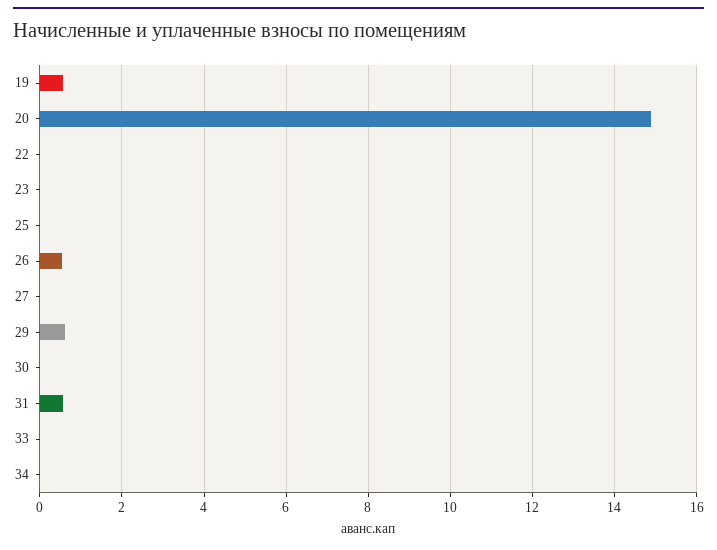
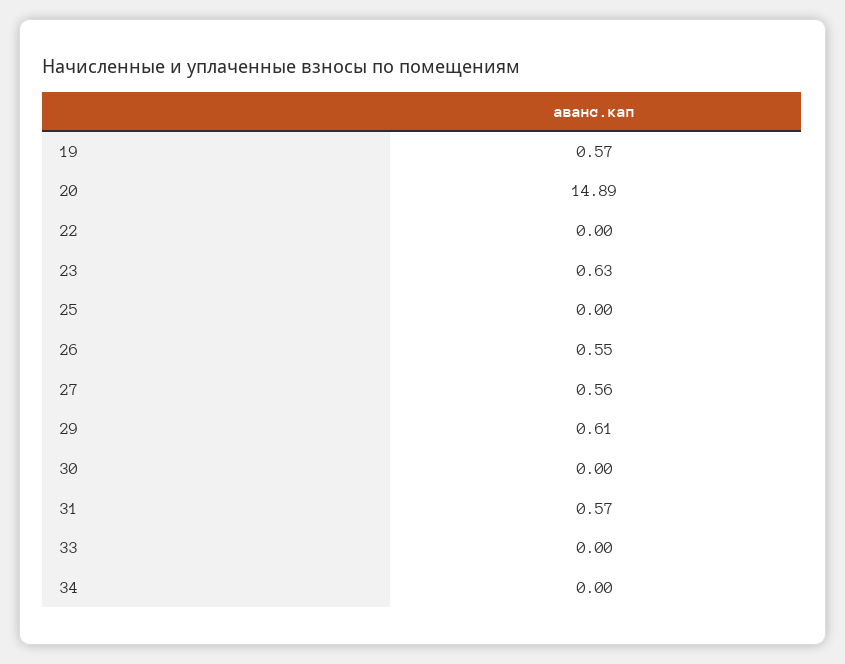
23: 0 -> 0.63
27: 0 -> 0.56

